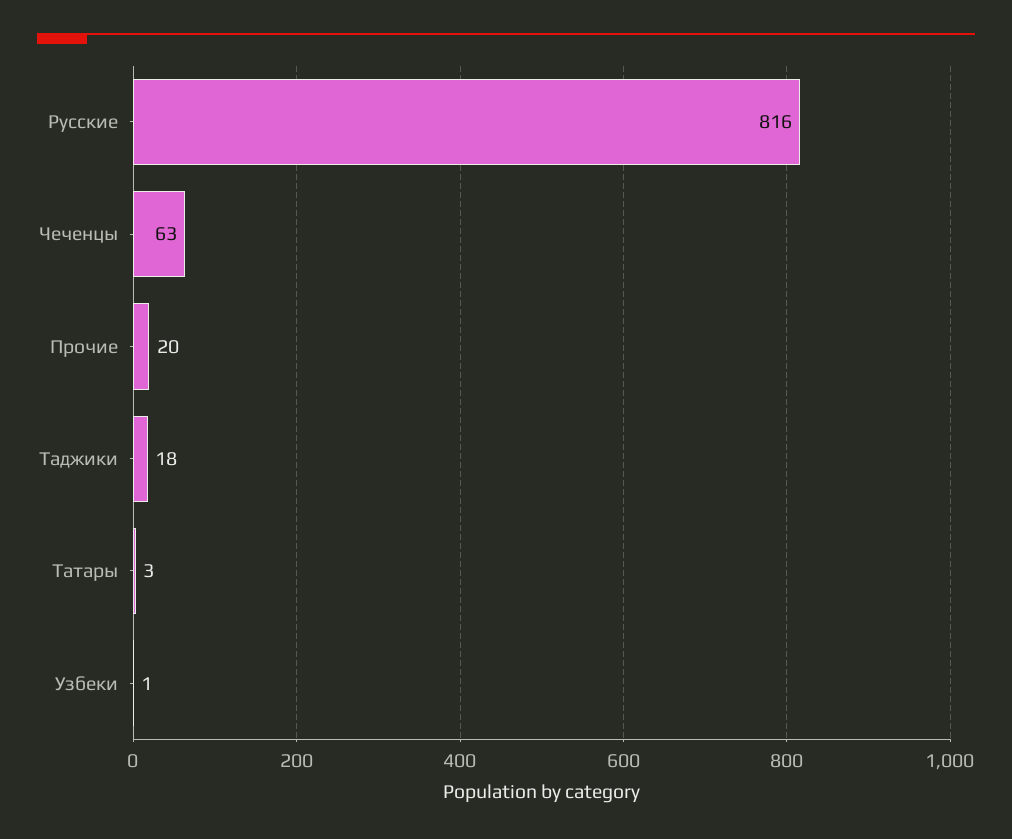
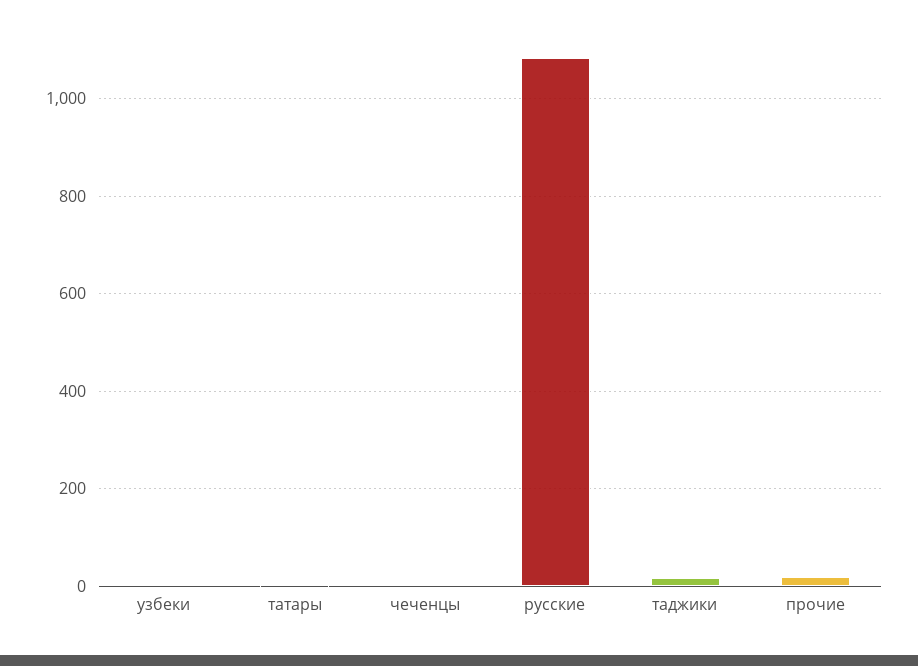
Русские: 816 -> 1080
Чеченцы: 63 -> 0

